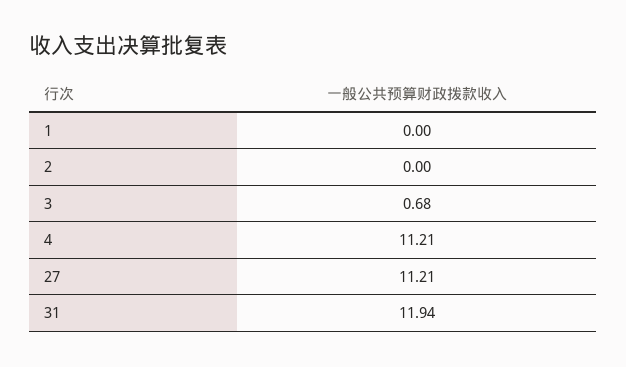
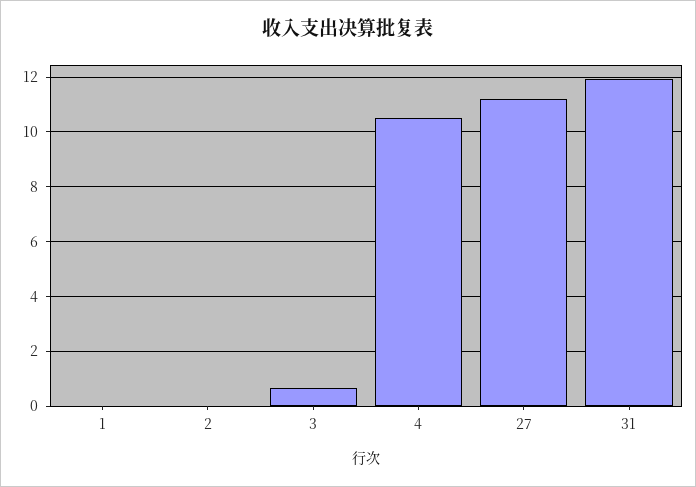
4: 11.21 -> 10.5

